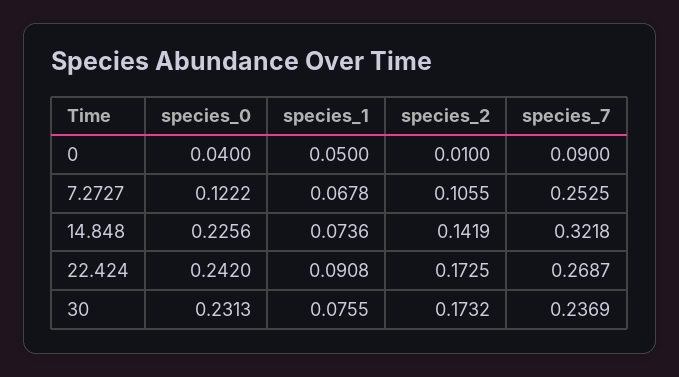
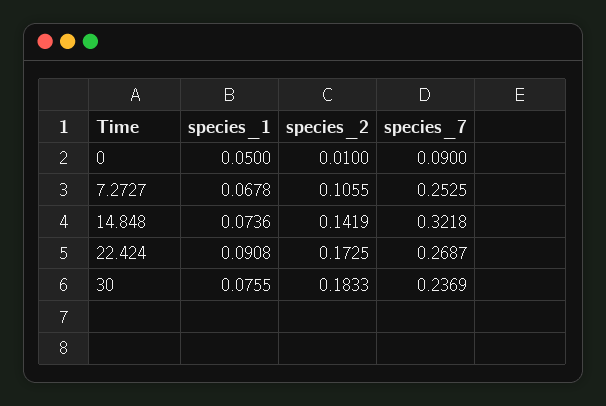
species_0, 0: 0.04 -> none
species_0, 7.2727: 0.1222 -> none
species_0, 14.848: 0.2256 -> none
species_0, 22.424: 0.242 -> none
species_0, 30: 0.2313 -> none
species_2, 30: 0.1732 -> 0.1833

